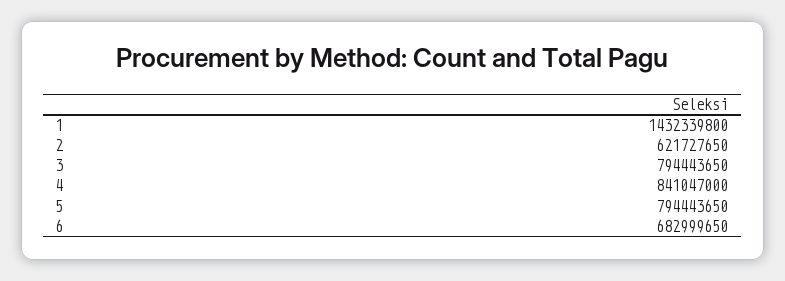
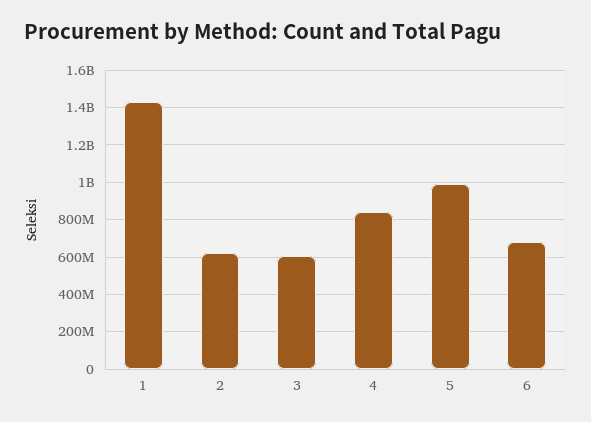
3: 794443650 -> 600000000
5: 794443650 -> 1000000000

